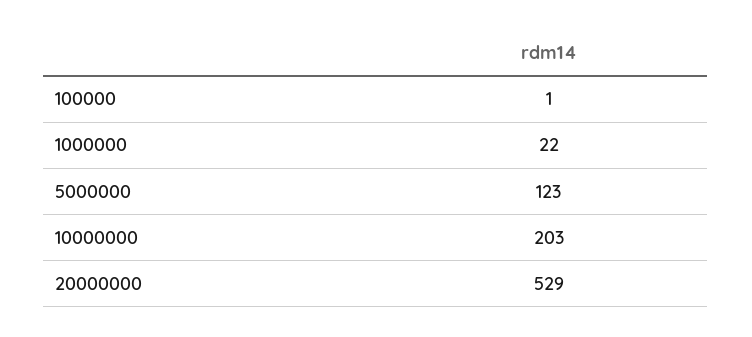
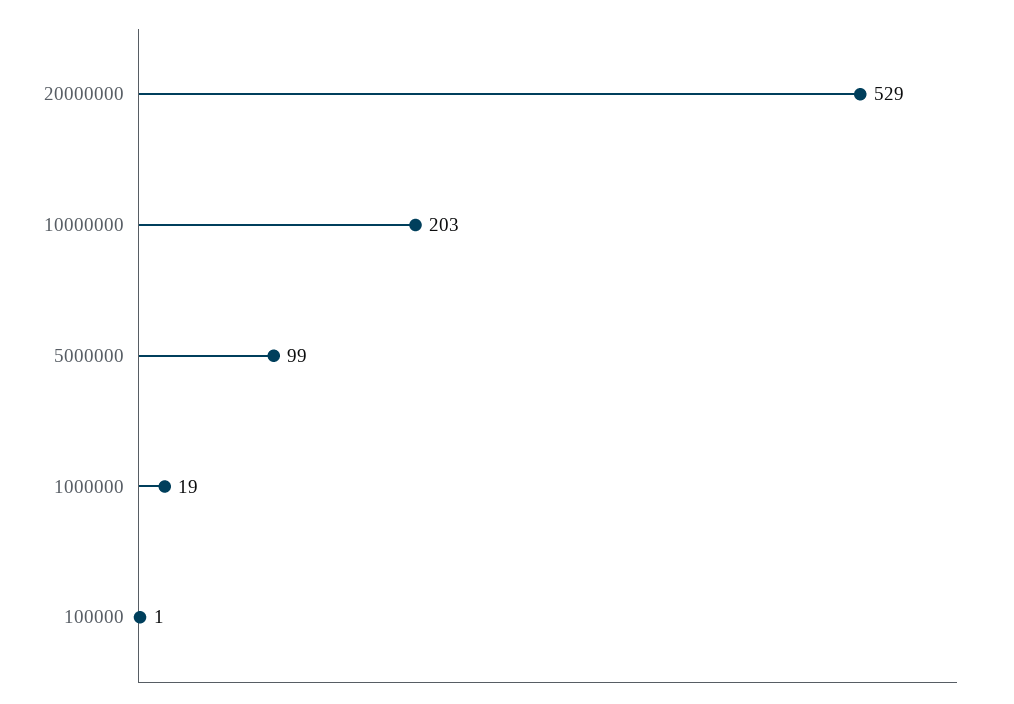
1000000: 22 -> 19
5000000: 123 -> 99

